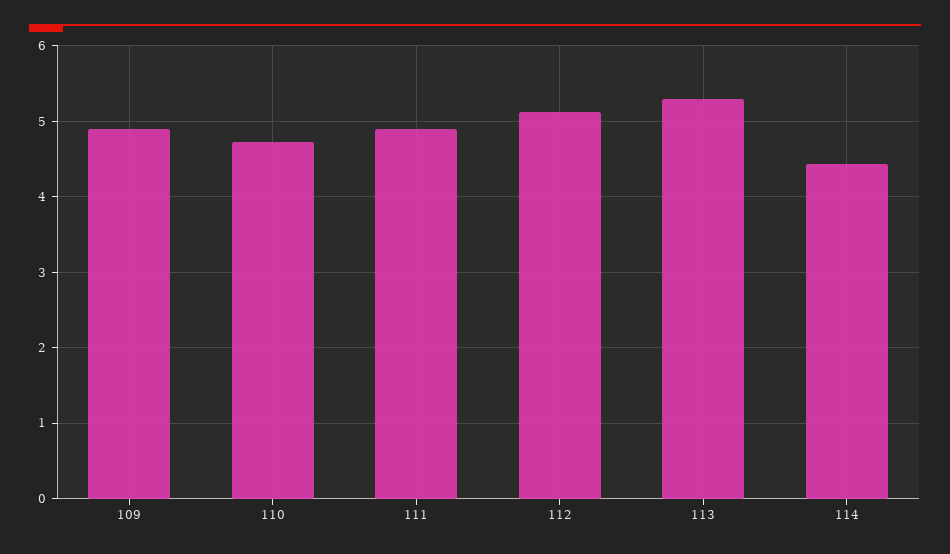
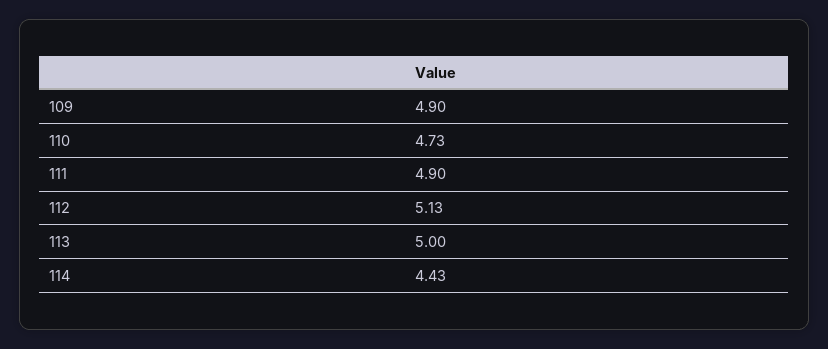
113: 5.3 -> 5

